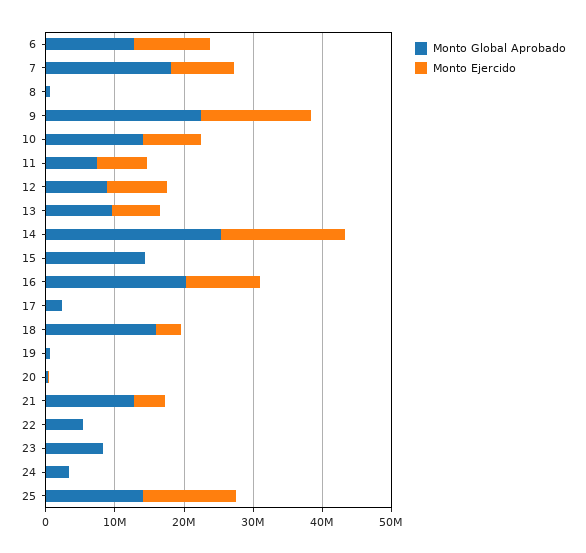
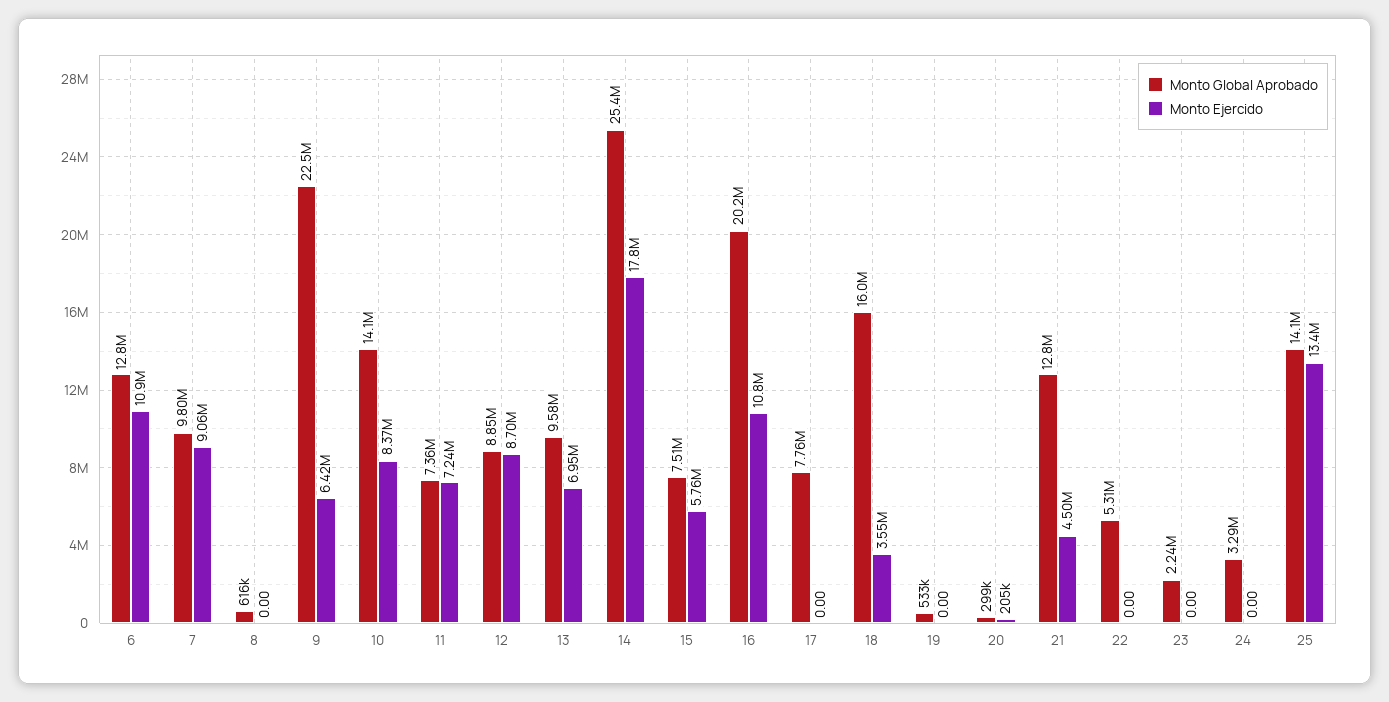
Monto Global Aprobado, 7: 18000000 -> 9800000
Monto Ejercido, 9: 16000000 -> 6420000
Monto Global Aprobado, 15: 14000000 -> 7510000
Monto Ejercido, 15: 0 -> 5760000
Monto Global Aprobado, 17: 2000000 -> 7760000
Monto Global Aprobado, 23: 8000000 -> 2240000

